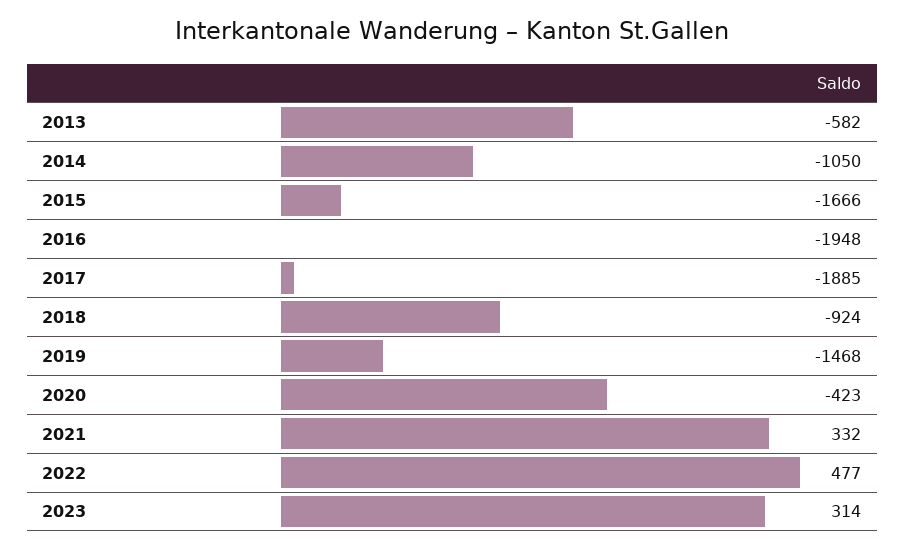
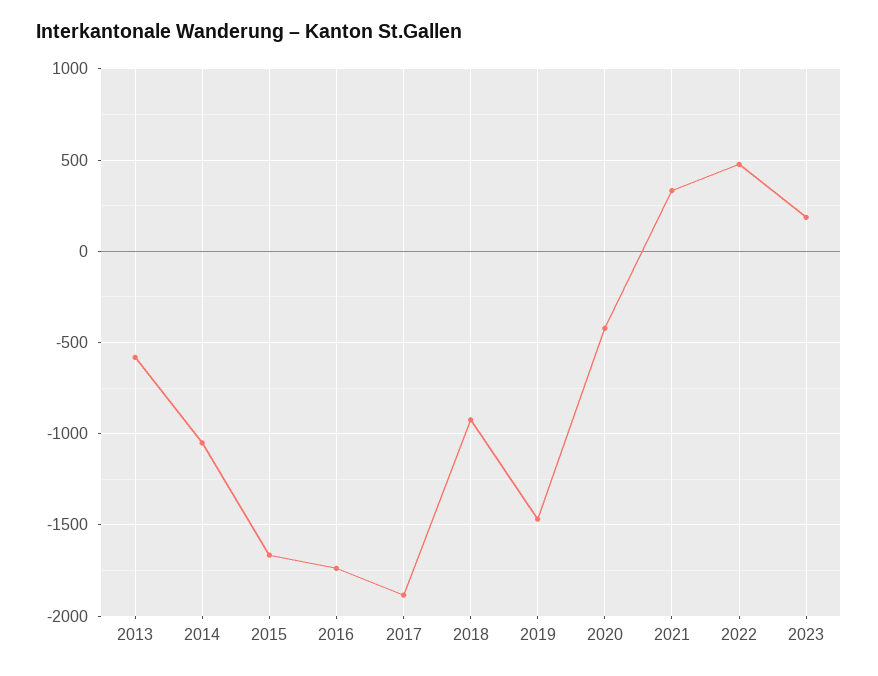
2016: -1948 -> -1750
2023: 314 -> 200

